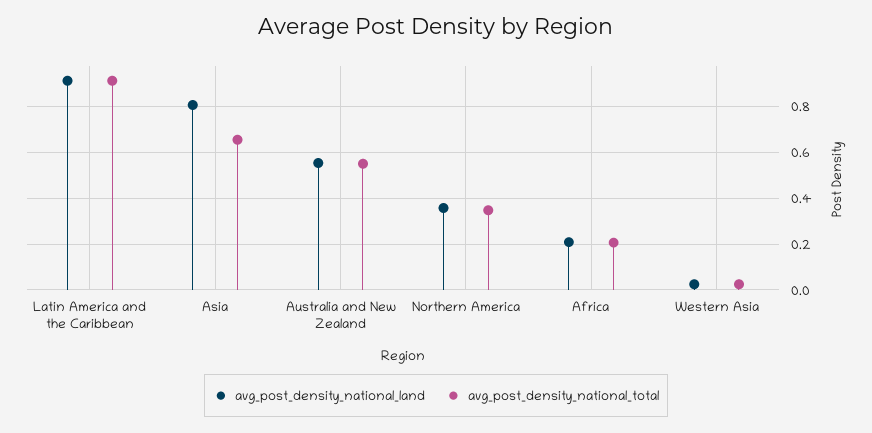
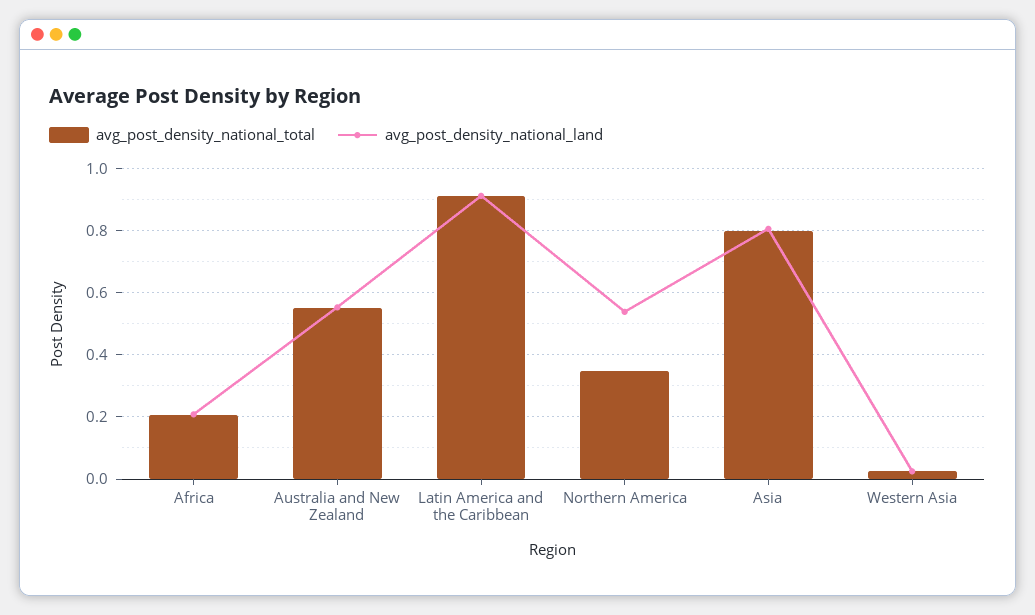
avg_post_density_national_total, Asia: 0.65 -> 0.8
avg_post_density_national_land, Northern America: 0.35 -> 0.54

